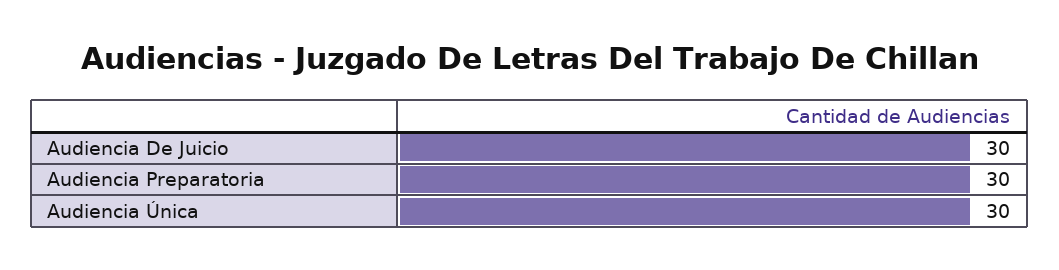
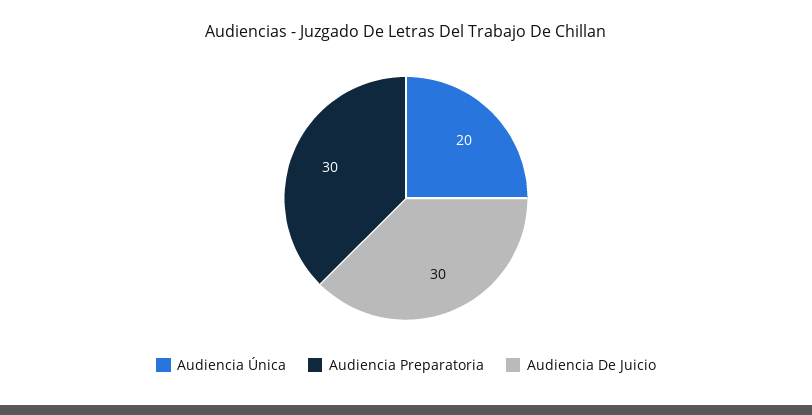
Audiencia Única: 30 -> 20

